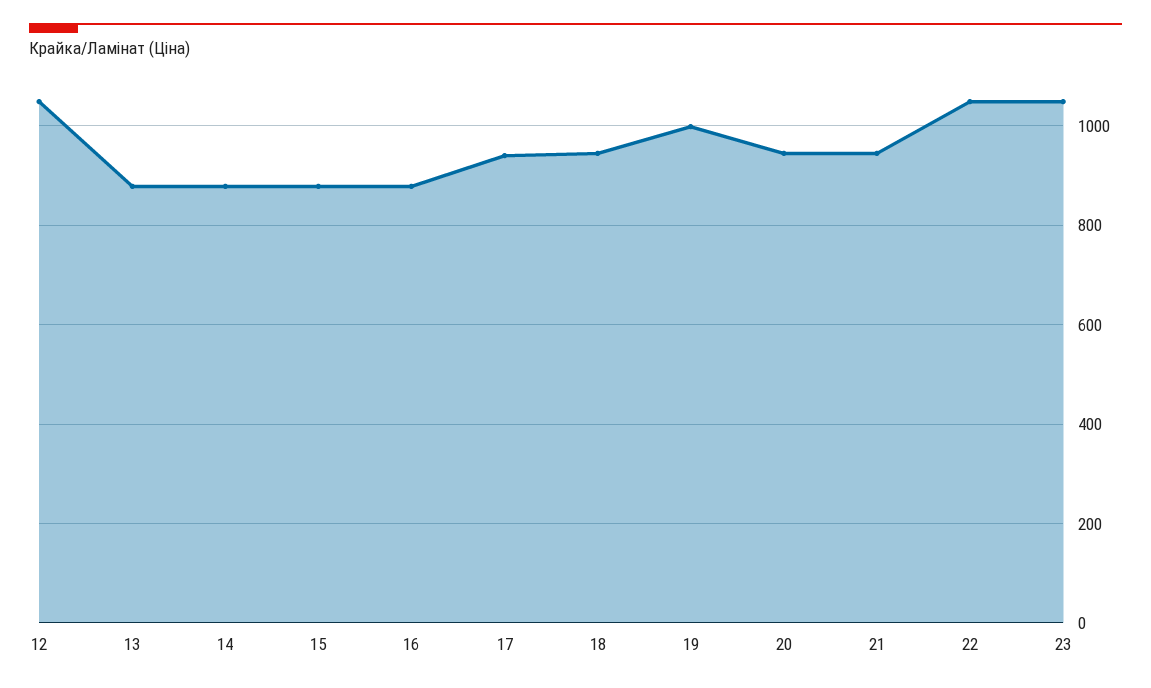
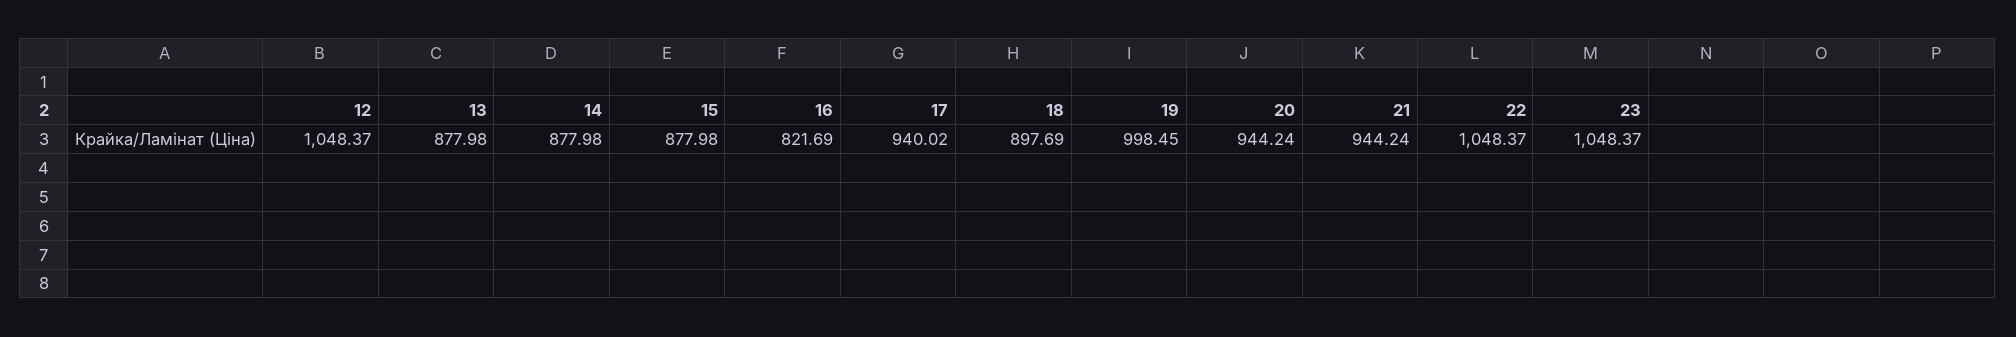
16: 880 -> 821.69
18: 940 -> 897.69

